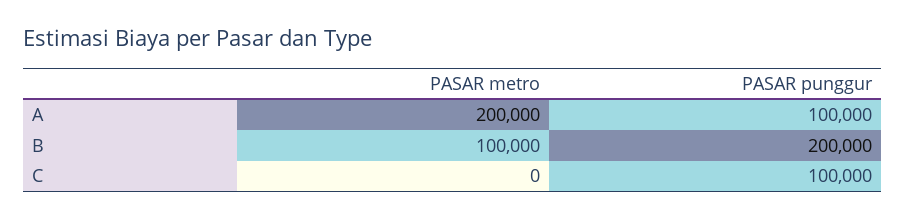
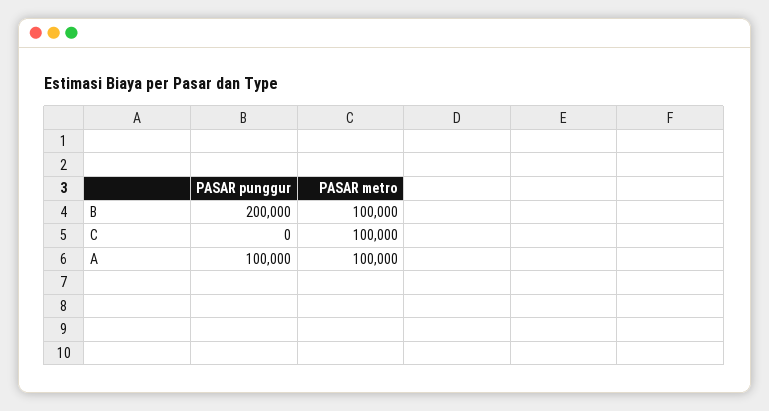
PASAR metro, A: 200000 -> 100000
PASAR metro, C: 0 -> 100000
PASAR punggur, C: 100000 -> 0

